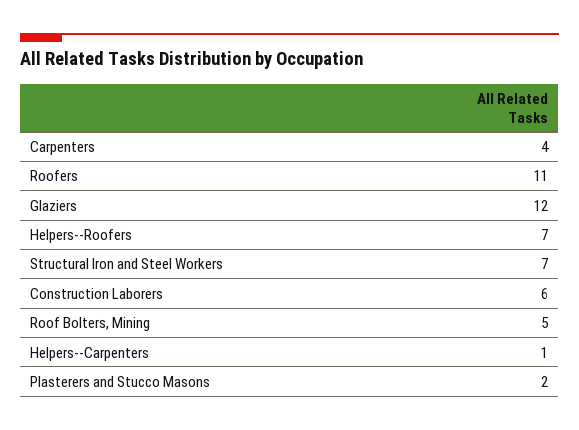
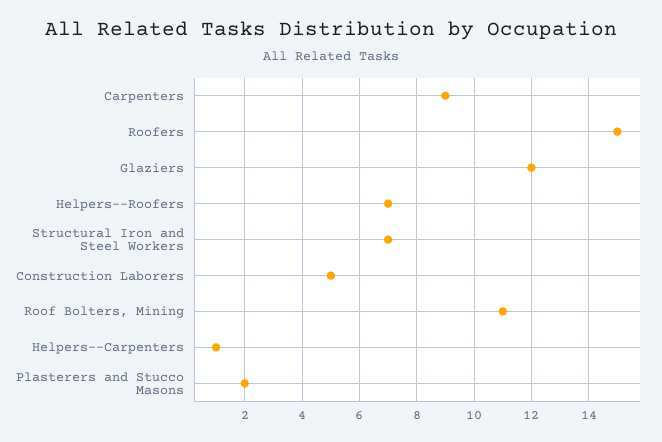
Carpenters: 4 -> 9
Roofers: 11 -> 15
Construction Laborers: 6 -> 5
Roof Bolters, Mining: 5 -> 11

